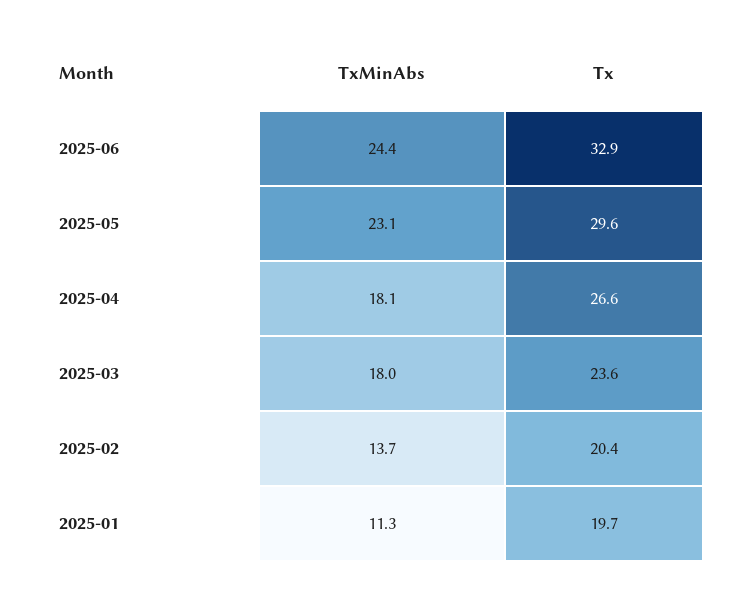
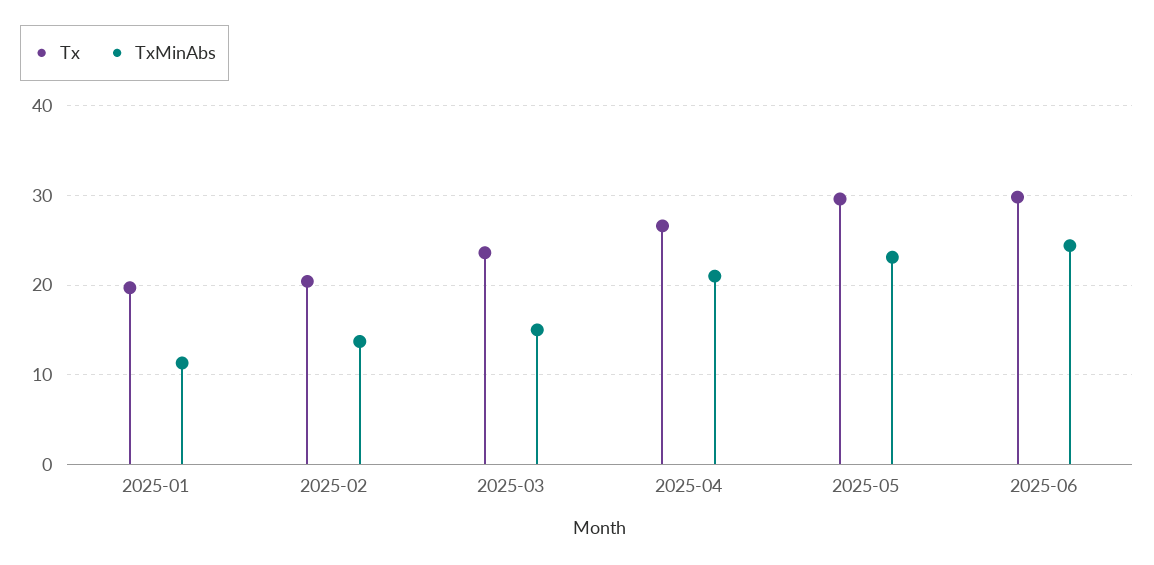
Tx, 2025-06: 32.9 -> 30
TxMinAbs, 2025-04: 18.1 -> 21
TxMinAbs, 2025-03: 18 -> 15

